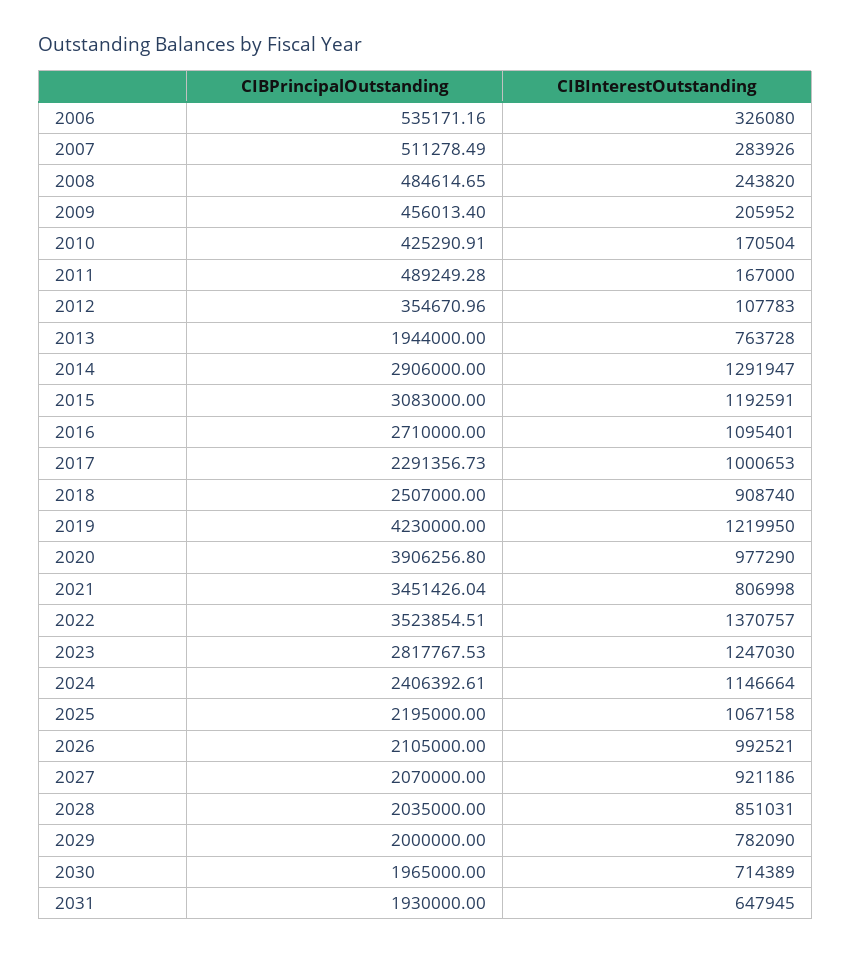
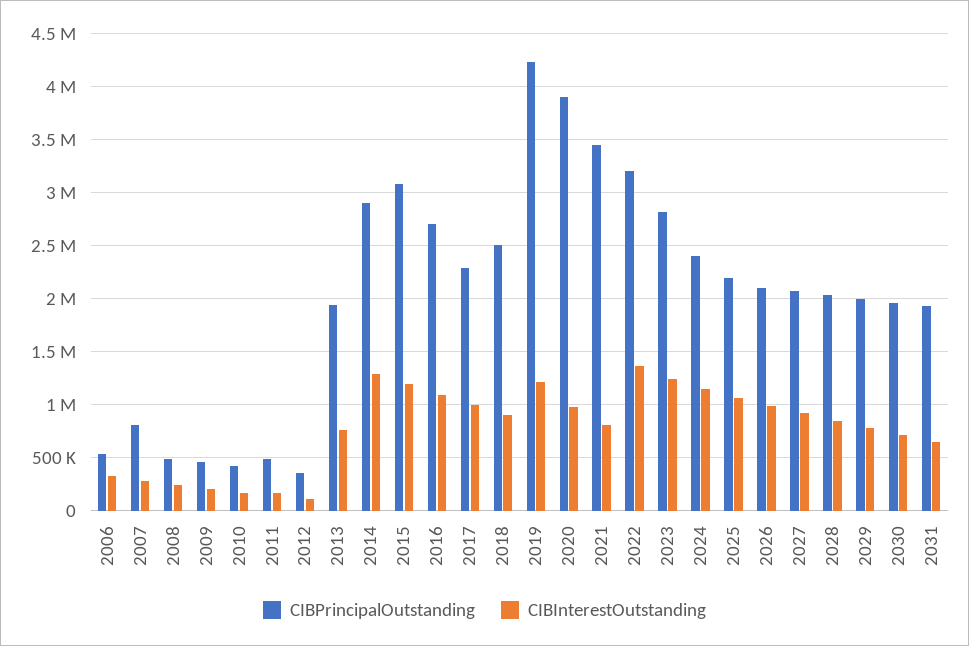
CIBPrincipalOutstanding, 2007: 511278.49 -> 800000
CIBPrincipalOutstanding, 2022: 3523854.51 -> 3200000

